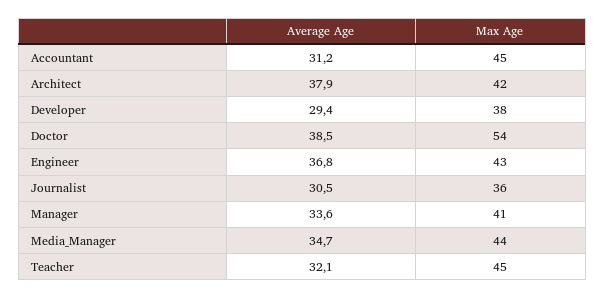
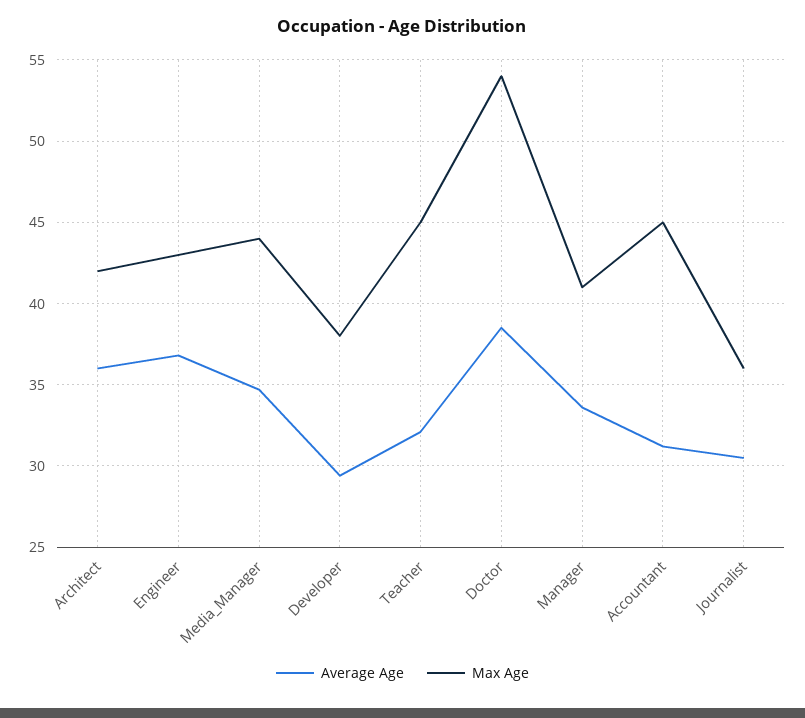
Average Age, Architect: 37.9 -> 36

